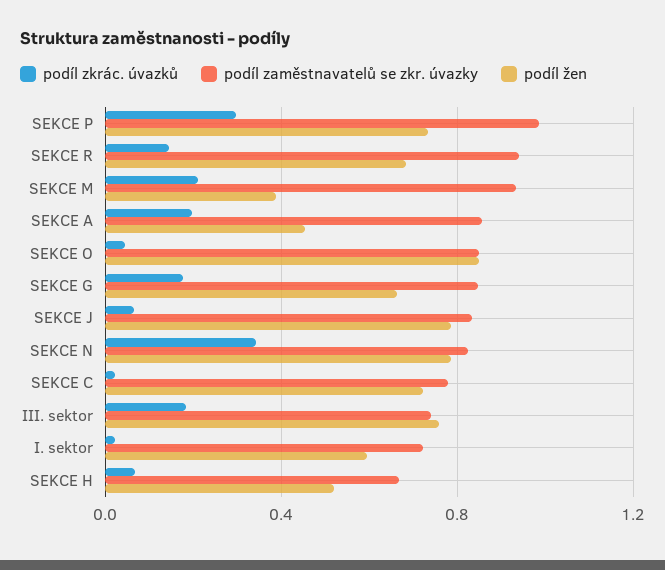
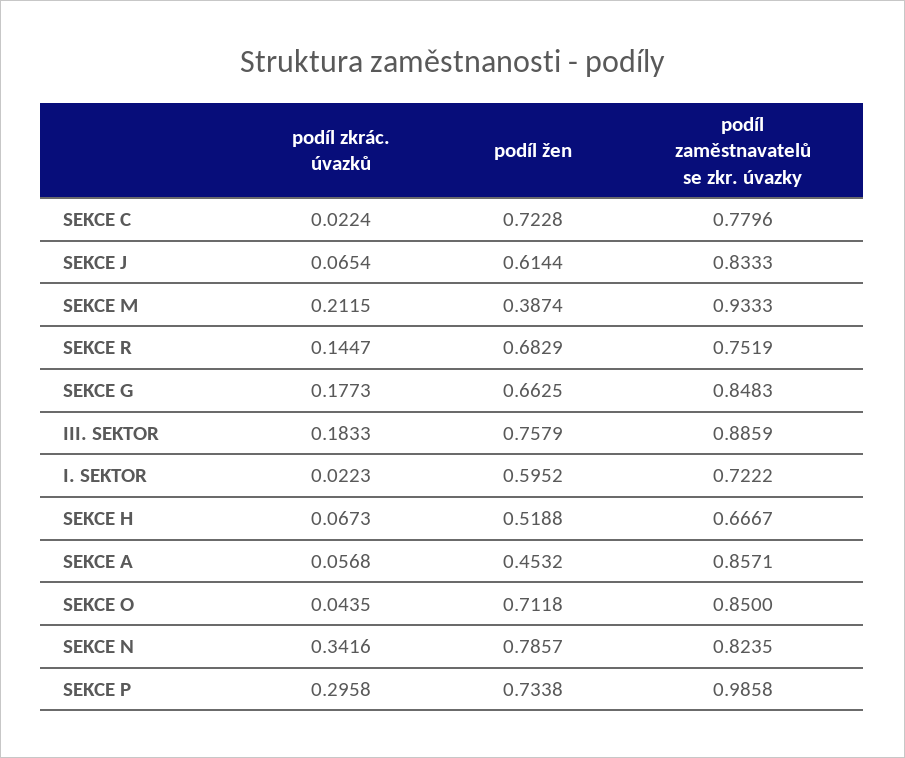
podíl zaměstnavatelů se zkr. úvazky, SEKCE R: 0.95 -> 0.7519
podíl zkrác. úvazků, SEKCE A: 0.2 -> 0.0568
podíl žen, SEKCE O: 0.85 -> 0.7118
podíl žen, SEKCE J: 0.8 -> 0.6144
podíl zaměstnavatelů se zkr. úvazky, III. sektor: 0.75 -> 0.8859

